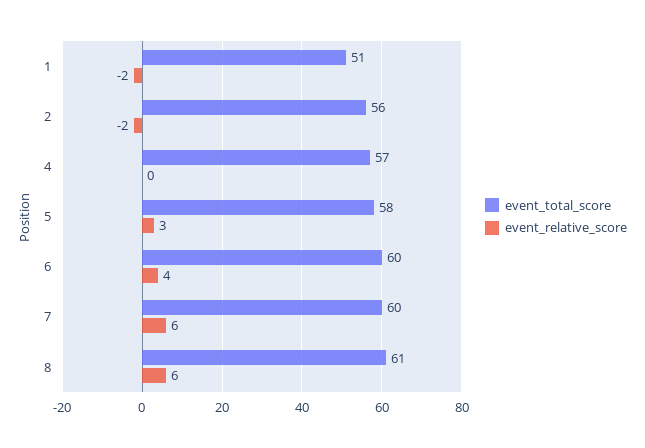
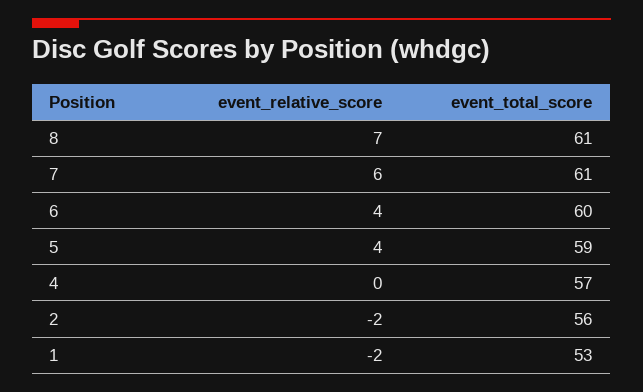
event_total_score, 1: 51 -> 53
event_total_score, 5: 58 -> 59
event_relative_score, 5: 3 -> 4
event_total_score, 7: 60 -> 61
event_relative_score, 8: 6 -> 7

